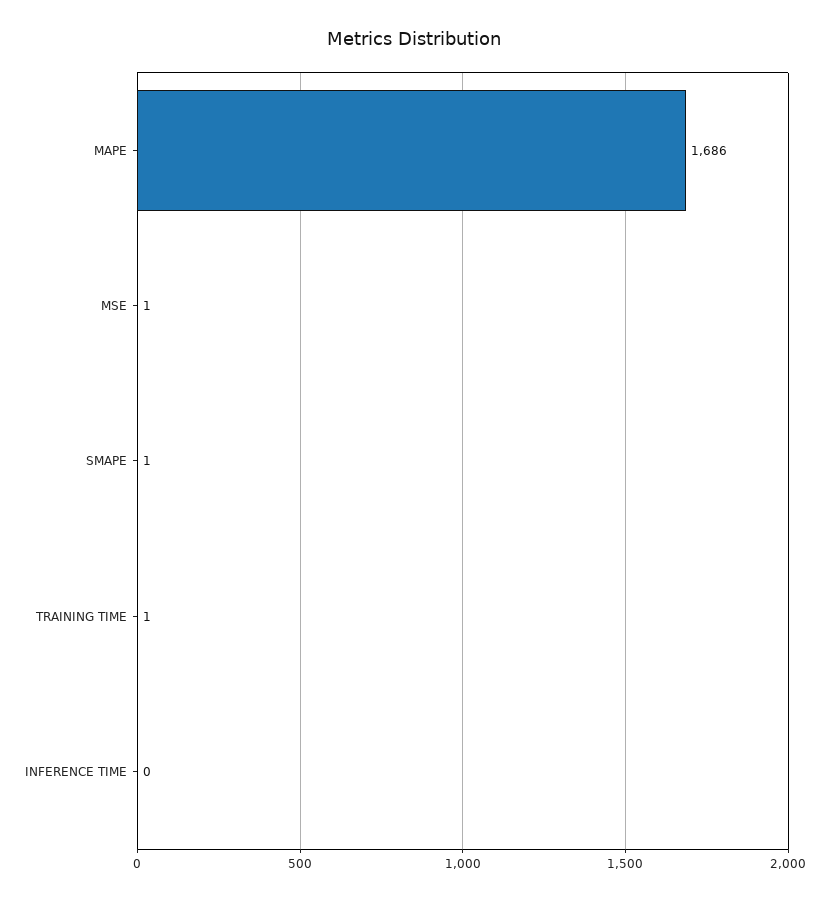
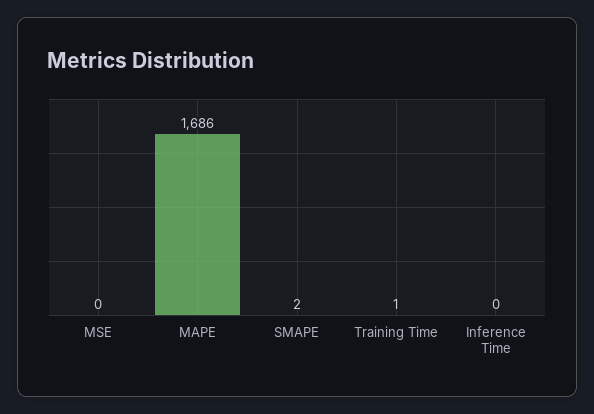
MSE: 1 -> 0
SMAPE: 1 -> 2

